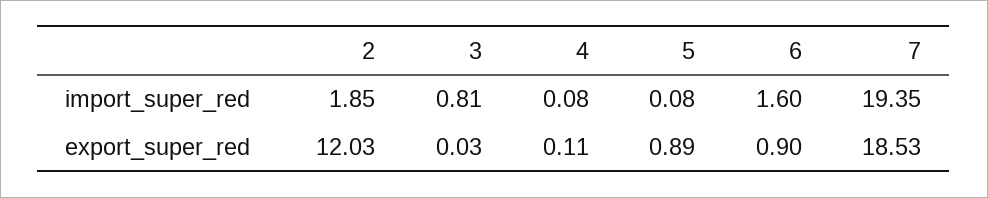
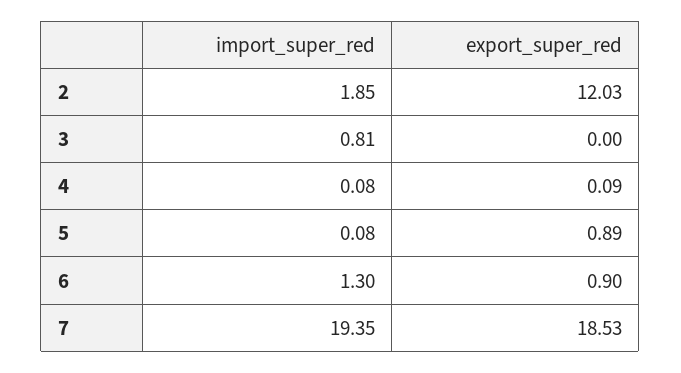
6, import_super_red: 1.6 -> 1.3
3, export_super_red: 0.03 -> 0
4, export_super_red: 0.11 -> 0.09

